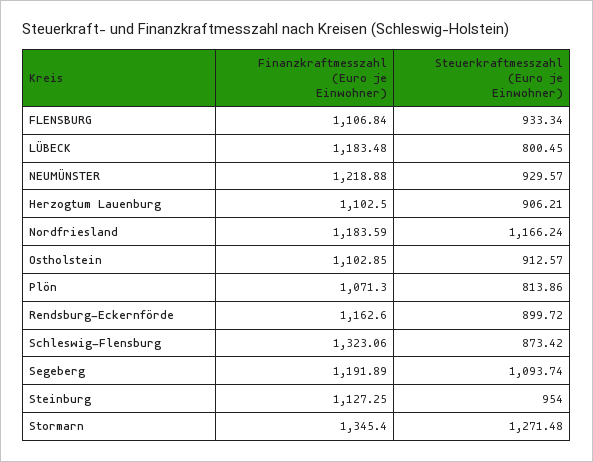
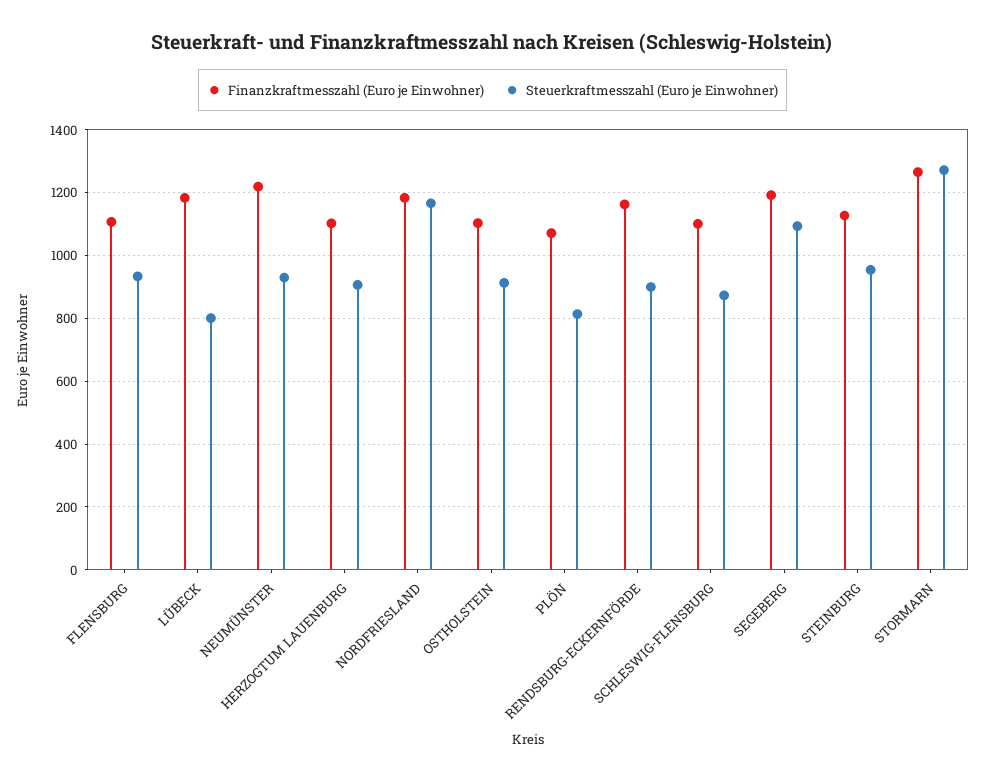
Finanzkraftmesszahl (Euro je Einwohner), Schleswig-Flensburg: 1323.06 -> 1100
Finanzkraftmesszahl (Euro je Einwohner), Stormarn: 1345.4 -> 1260

